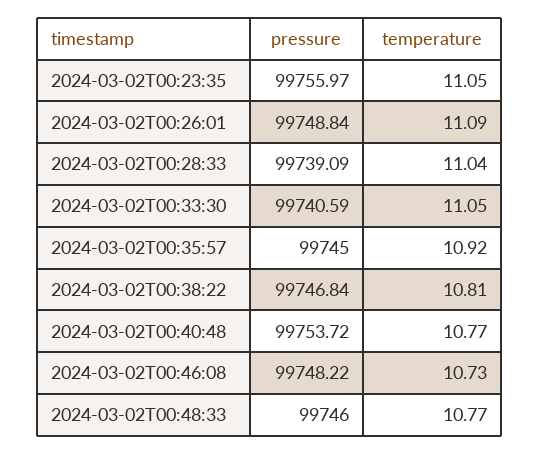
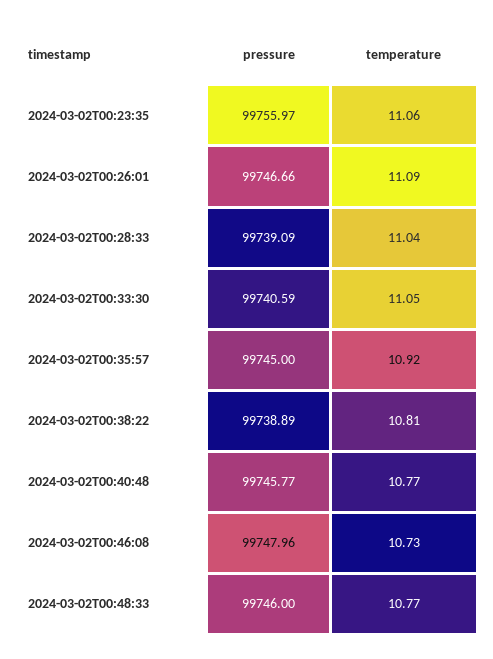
temperature, 2024-03-02T00:23:35: 11.05 -> 11.06
pressure, 2024-03-02T00:26:01: 99748.84 -> 99746.66
pressure, 2024-03-02T00:38:22: 99746.84 -> 99738.89
pressure, 2024-03-02T00:40:48: 99753.72 -> 99745.77
pressure, 2024-03-02T00:46:08: 99748.22 -> 99747.96

